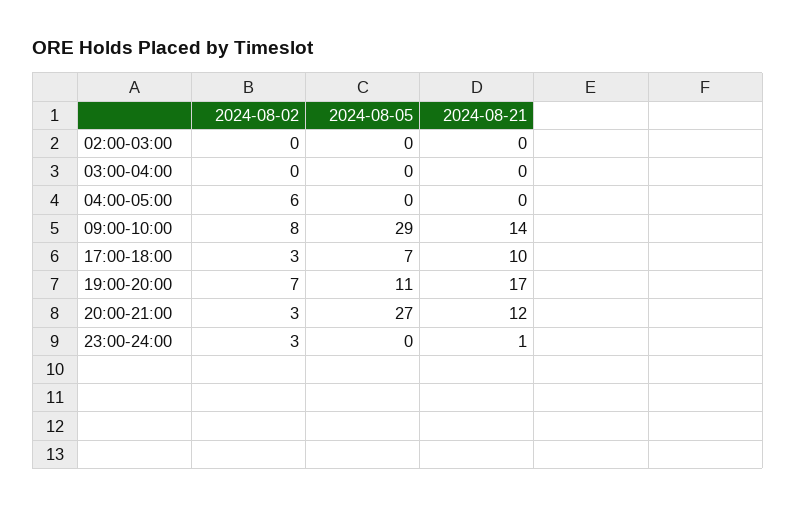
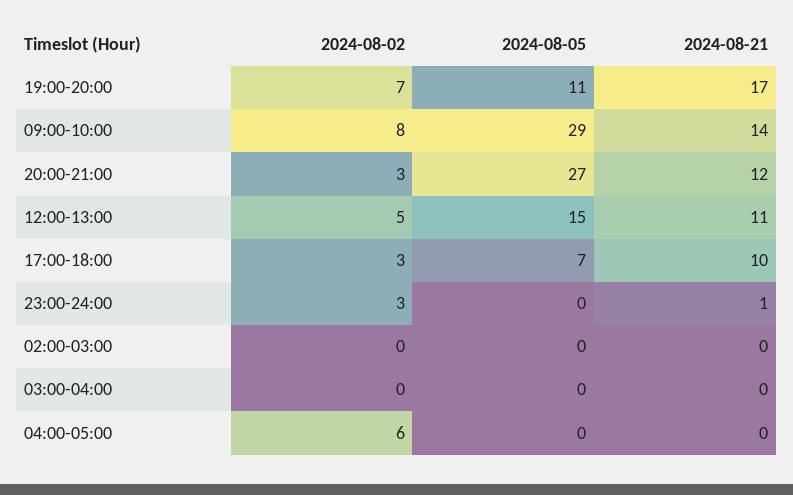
2024-08-02, 12:00-13:00: none -> 5
2024-08-05, 12:00-13:00: none -> 15
2024-08-21, 12:00-13:00: none -> 11

